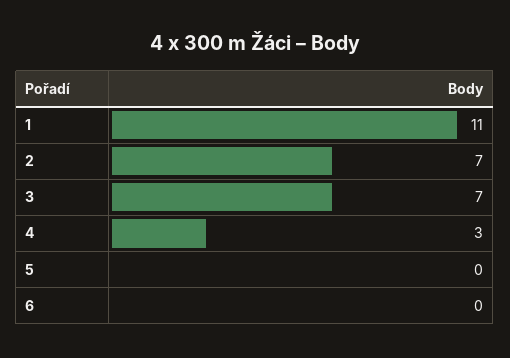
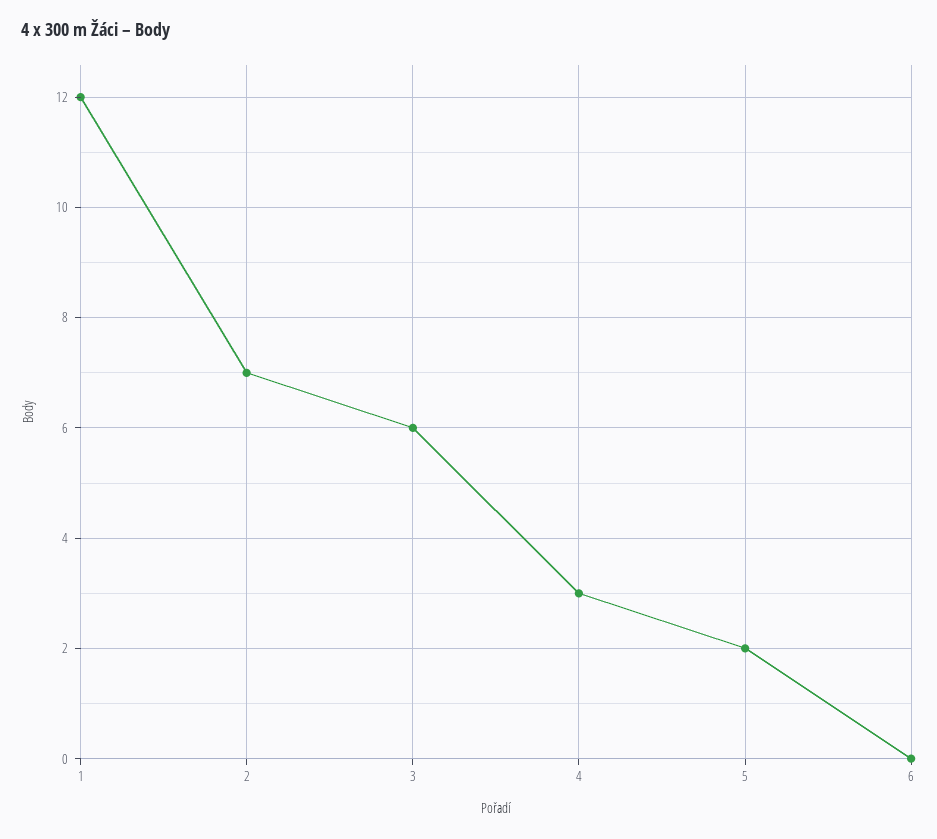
1: 11 -> 12
3: 7 -> 6
5: 0 -> 2

